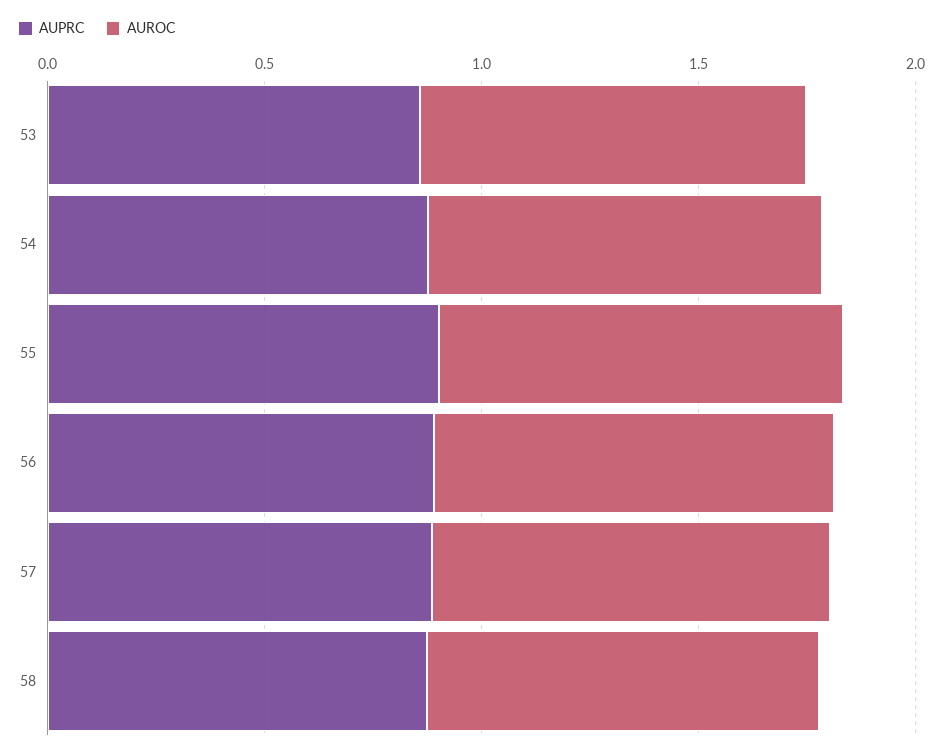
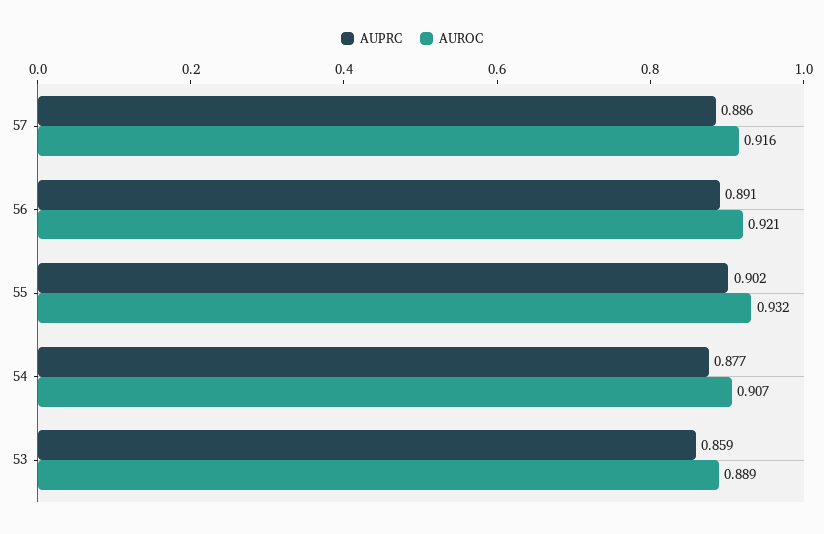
AUPRC, 58: 0.9 -> none
AUROC, 58: 0.9 -> none

